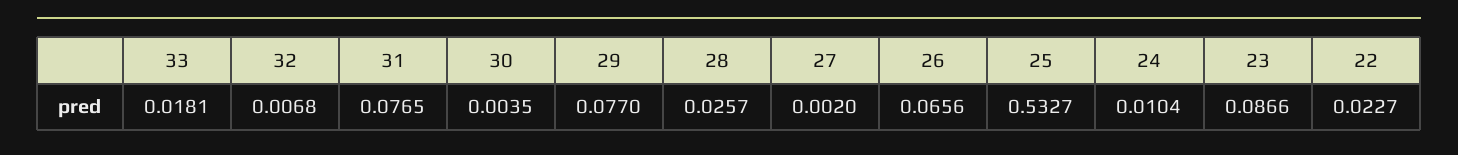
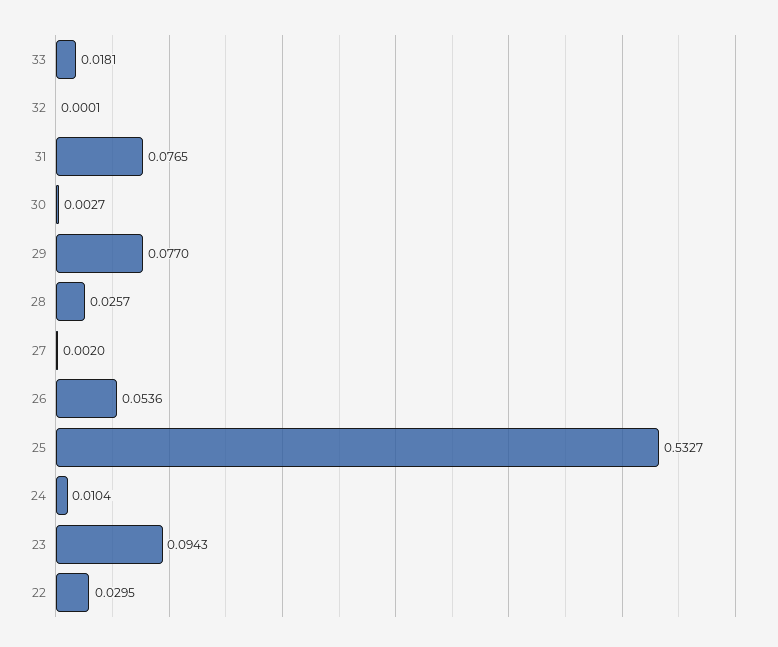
32: 0.0068 -> 0.0001
30: 0.0035 -> 0.0027
26: 0.0656 -> 0.0536
23: 0.0866 -> 0.0943
22: 0.0227 -> 0.0295

